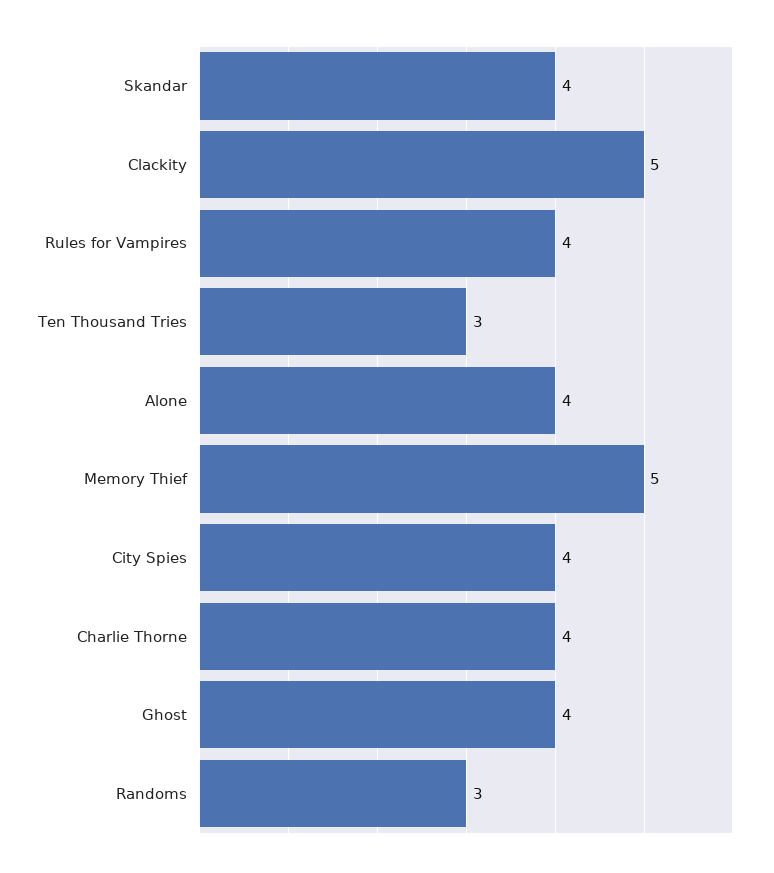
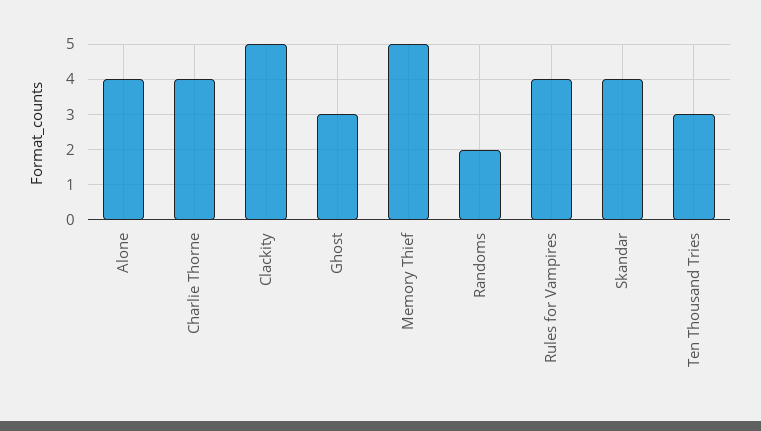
City Spies: 4 -> none
Ghost: 4 -> 3
Randoms: 3 -> 2

